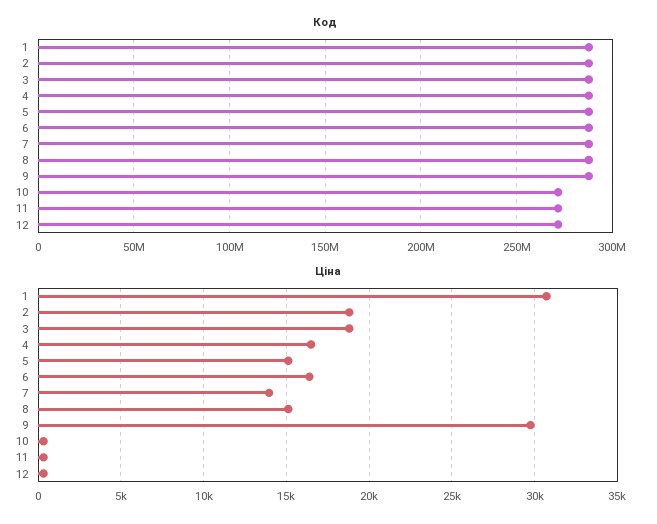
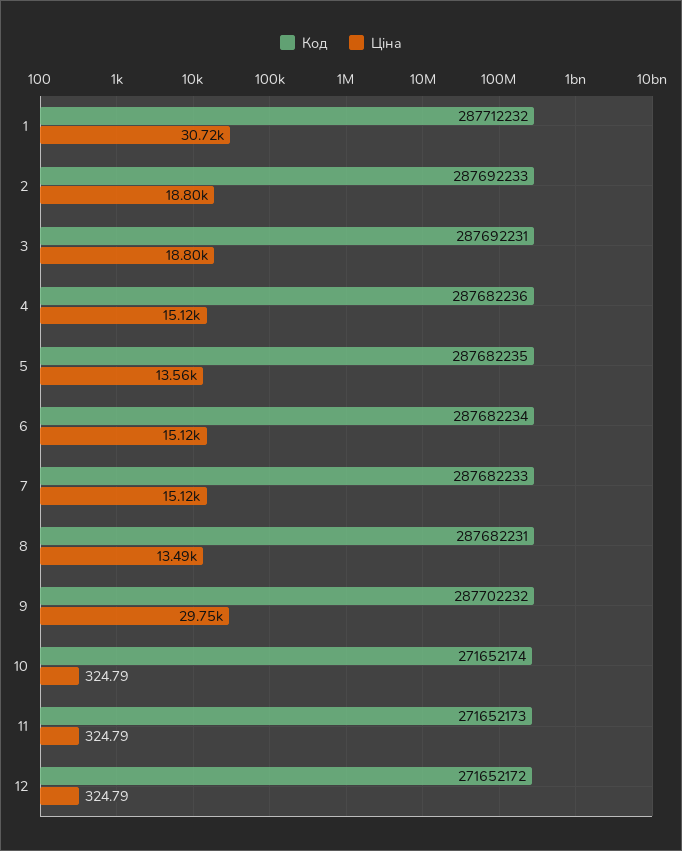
Ціна, 4: 16500 -> 15120
Ціна, 5: 15000 -> 13560
Ціна, 6: 16500 -> 15120
Ціна, 7: 14000 -> 15120
Ціна, 8: 15000 -> 13490

